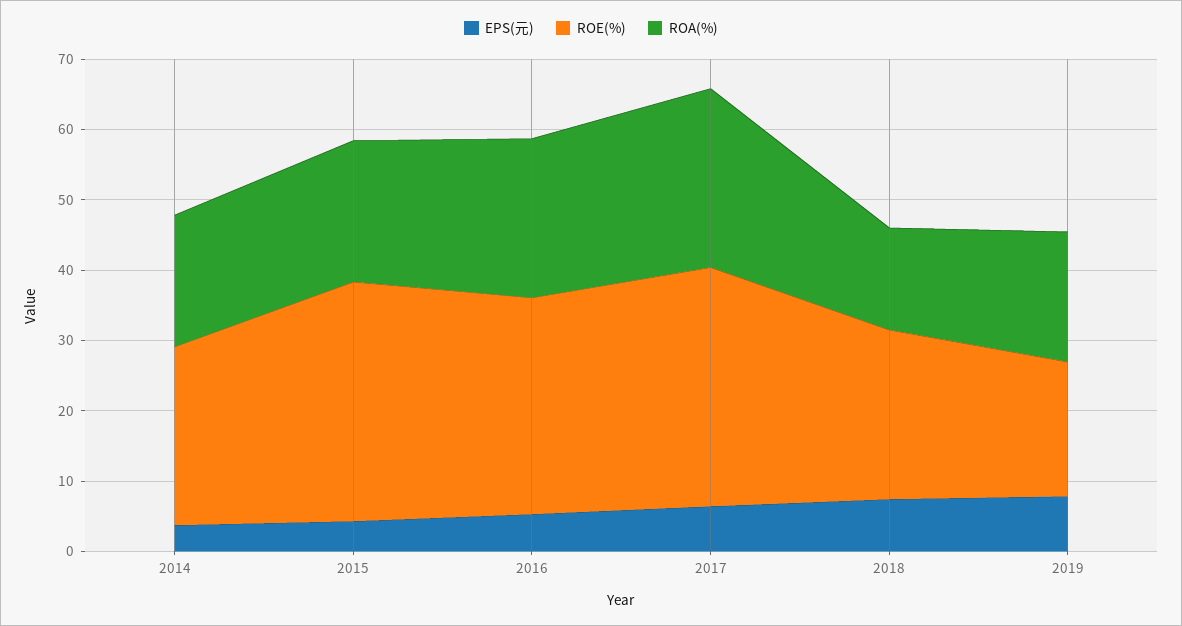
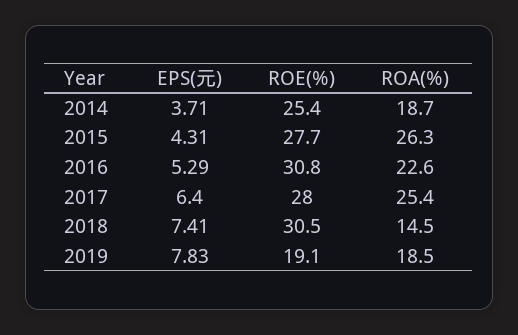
ROE(%), 2015: 34 -> 27.7
ROA(%), 2015: 20 -> 26.3
ROE(%), 2017: 34 -> 28
ROE(%), 2018: 24 -> 30.5

